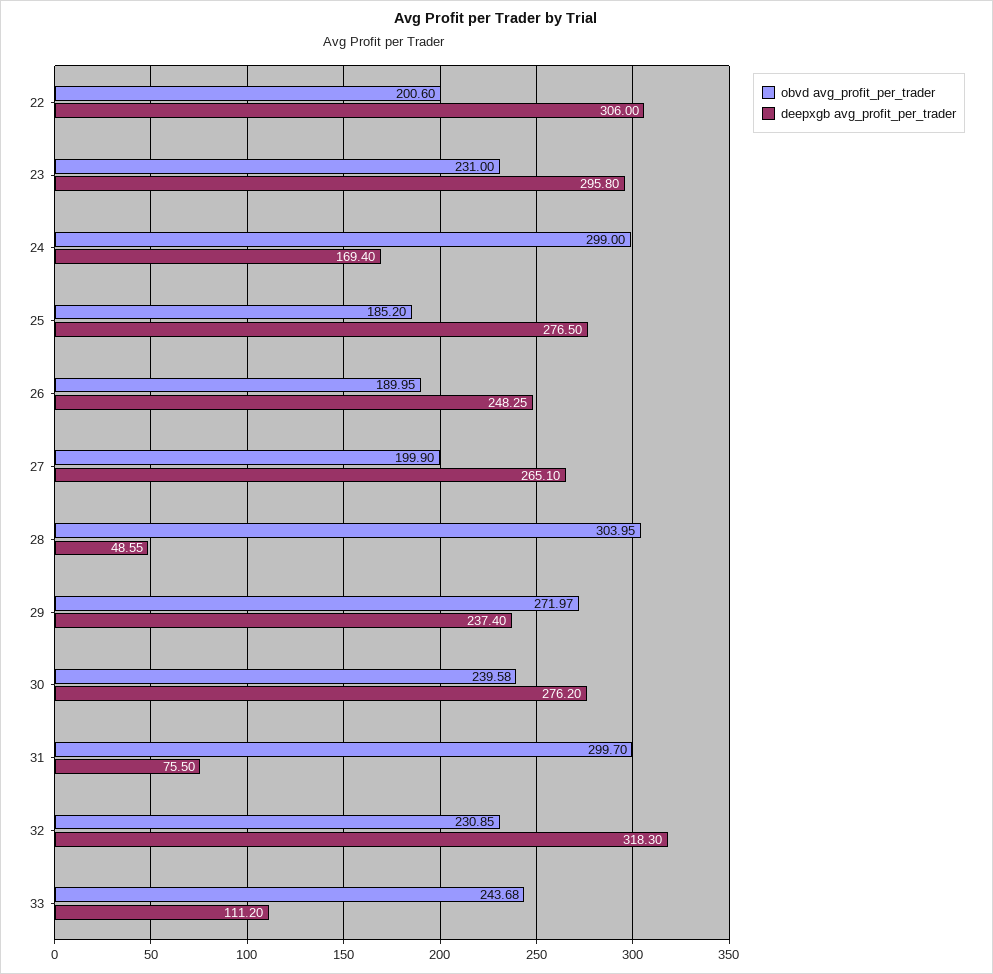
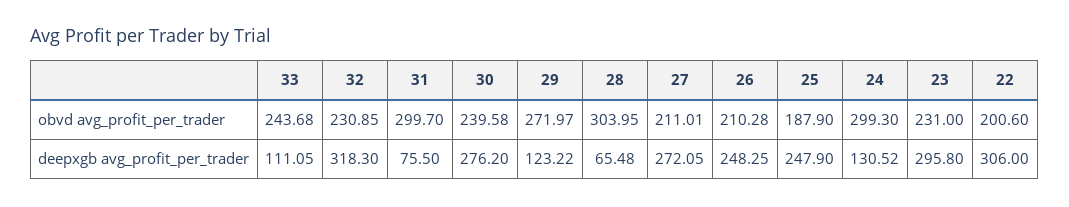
obvd avg_profit_per_trader, 24: 299 -> 299.3
deepxgb avg_profit_per_trader, 24: 169.4 -> 130.52
obvd avg_profit_per_trader, 25: 185.2 -> 187.9
deepxgb avg_profit_per_trader, 25: 276.5 -> 247.9
obvd avg_profit_per_trader, 26: 189.95 -> 210.28
obvd avg_profit_per_trader, 27: 199.9 -> 211.01
deepxgb avg_profit_per_trader, 27: 265.1 -> 272.05
deepxgb avg_profit_per_trader, 28: 48.55 -> 65.48
deepxgb avg_profit_per_trader, 29: 237.4 -> 123.22
deepxgb avg_profit_per_trader, 33: 111.2 -> 111.05

